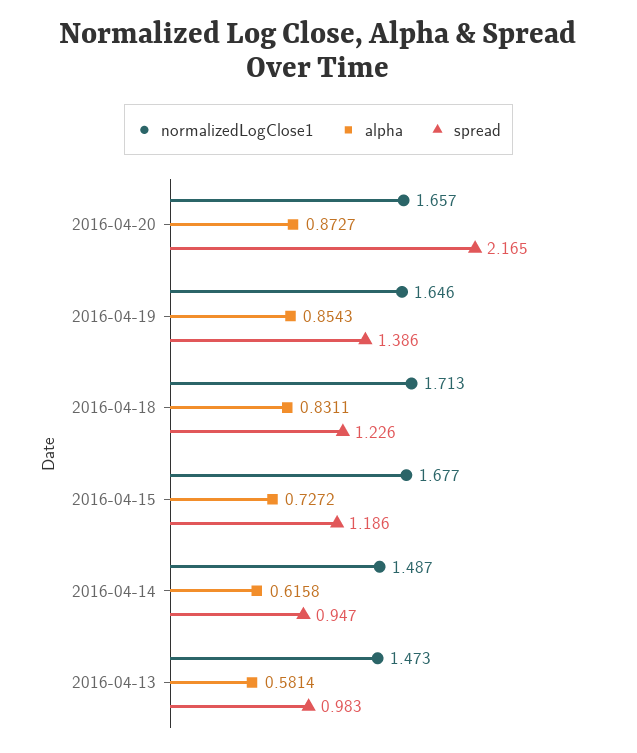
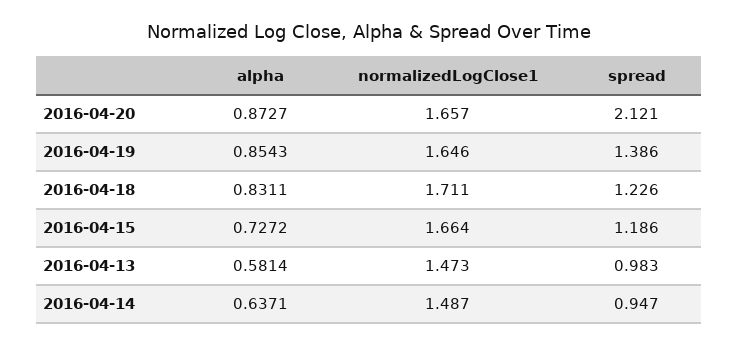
spread, 2016-04-20: 2.165 -> 2.121
normalizedLogClose1, 2016-04-18: 1.713 -> 1.711
normalizedLogClose1, 2016-04-15: 1.677 -> 1.664
alpha, 2016-04-14: 0.6158 -> 0.6371

